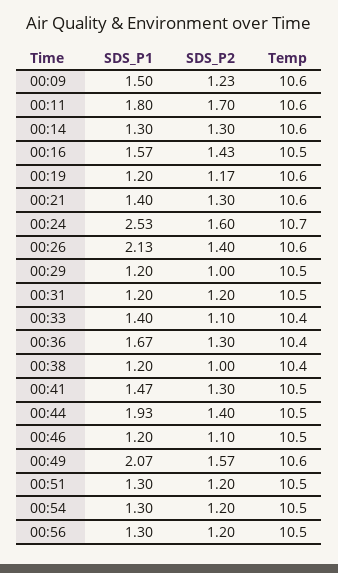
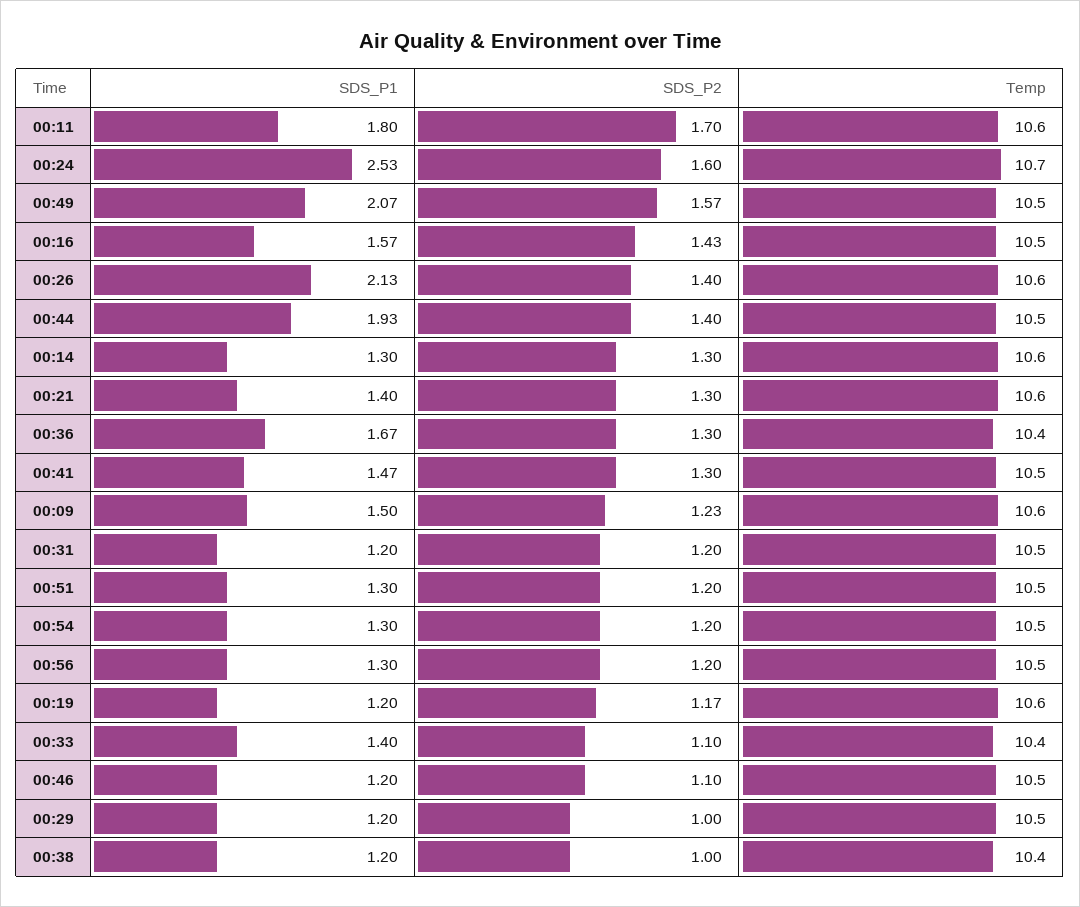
Temp, 00:49: 10.6 -> 10.5

